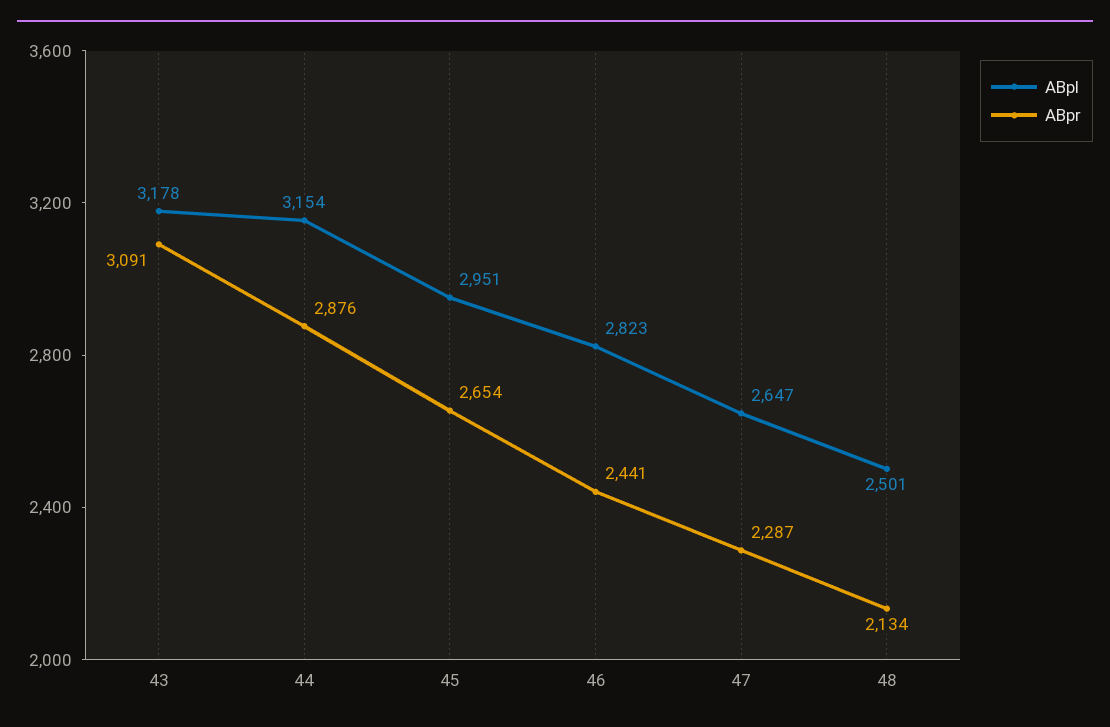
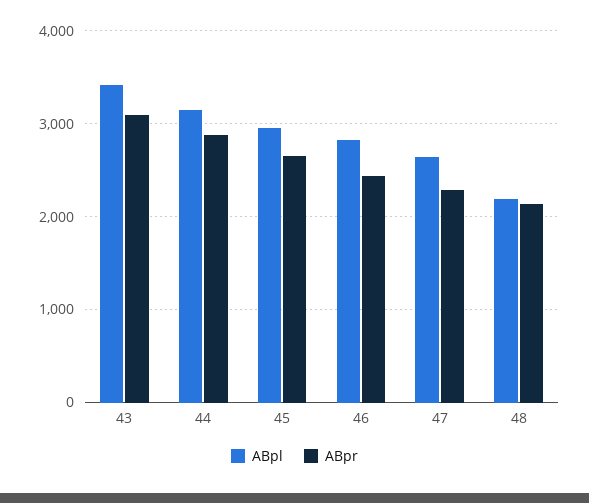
ABpl, 43: 3178 -> 3400
ABpl, 48: 2501 -> 2200

